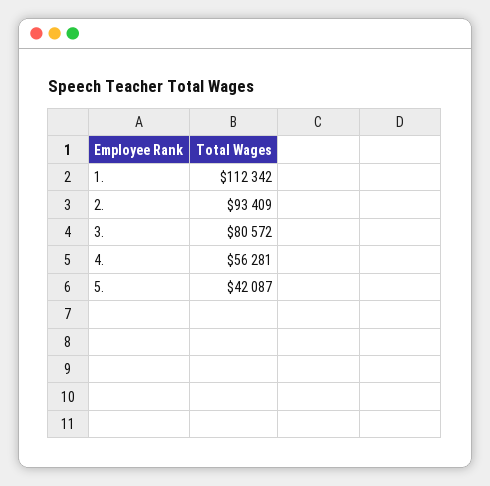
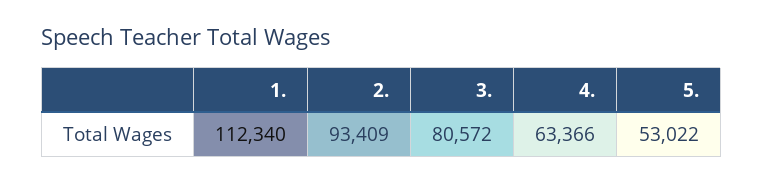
1.: 112342 -> 112340
4.: 56281 -> 63366
5.: 42087 -> 53022

